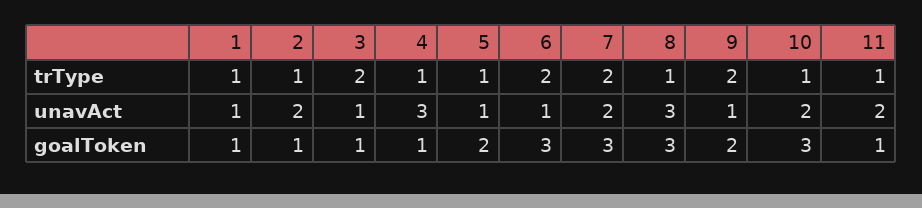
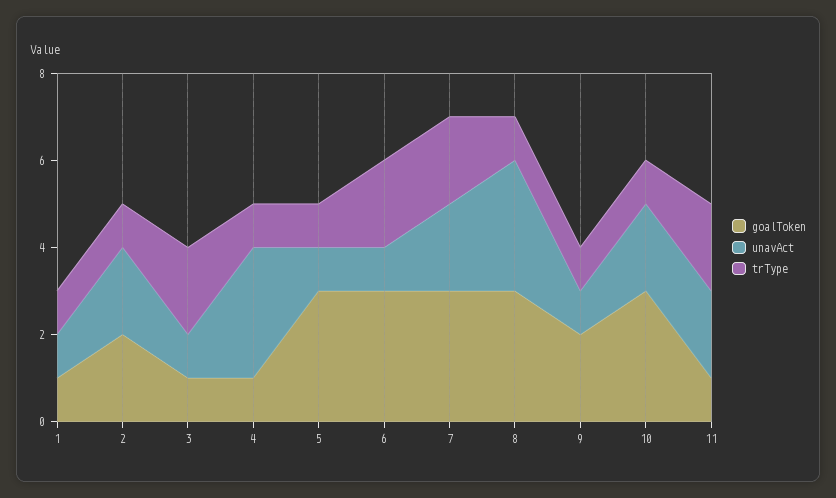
trType, 9: 2 -> 1
trType, 11: 1 -> 2
goalToken, 2: 1 -> 2
goalToken, 5: 2 -> 3

